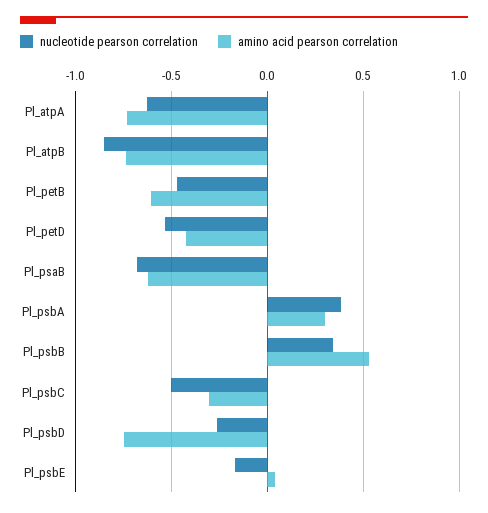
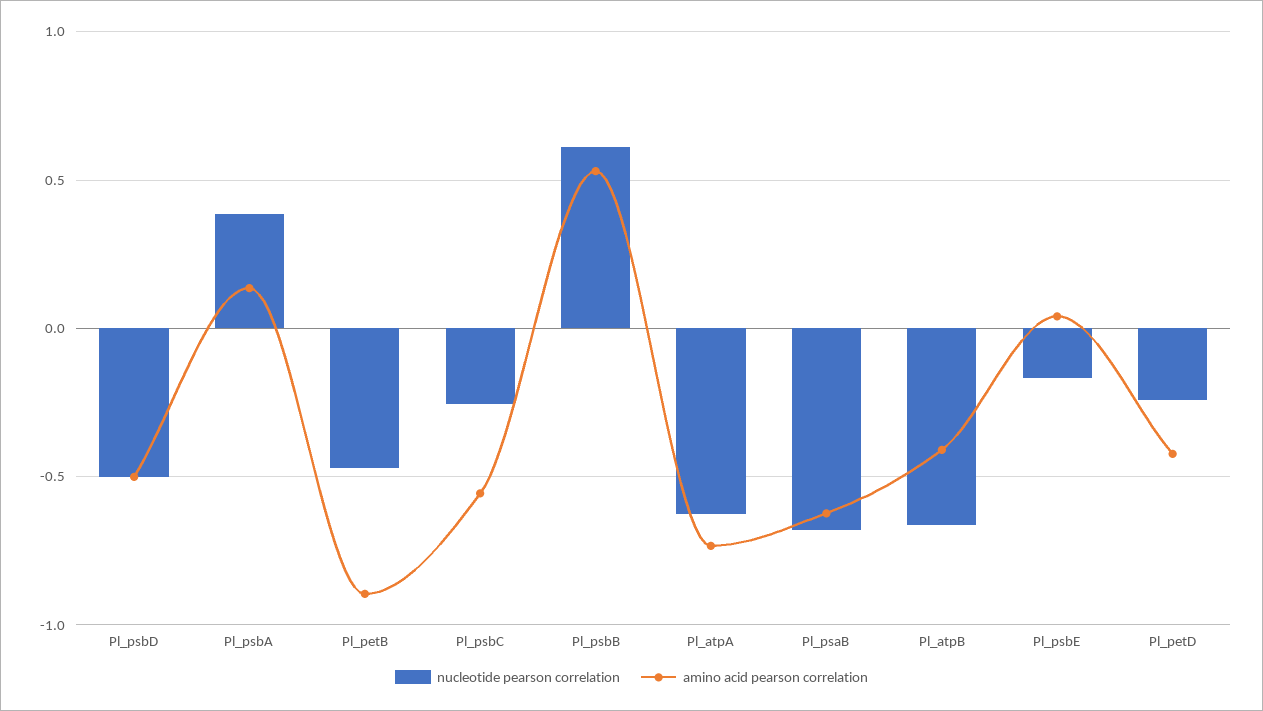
nucleotide pearson correlation, Pl_atpB: -0.85 -> -0.65
amino acid pearson correlation, Pl_atpB: -0.75 -> -0.4
amino acid pearson correlation, Pl_petB: -0.6 -> -0.9
nucleotide pearson correlation, Pl_petD: -0.55 -> -0.25
amino acid pearson correlation, Pl_psbA: 0.3 -> 0.15
nucleotide pearson correlation, Pl_psbB: 0.35 -> 0.6
nucleotide pearson correlation, Pl_psbC: -0.5 -> -0.25
amino acid pearson correlation, Pl_psbC: -0.3 -> -0.55
nucleotide pearson correlation, Pl_psbD: -0.25 -> -0.5
amino acid pearson correlation, Pl_psbD: -0.75 -> -0.5

